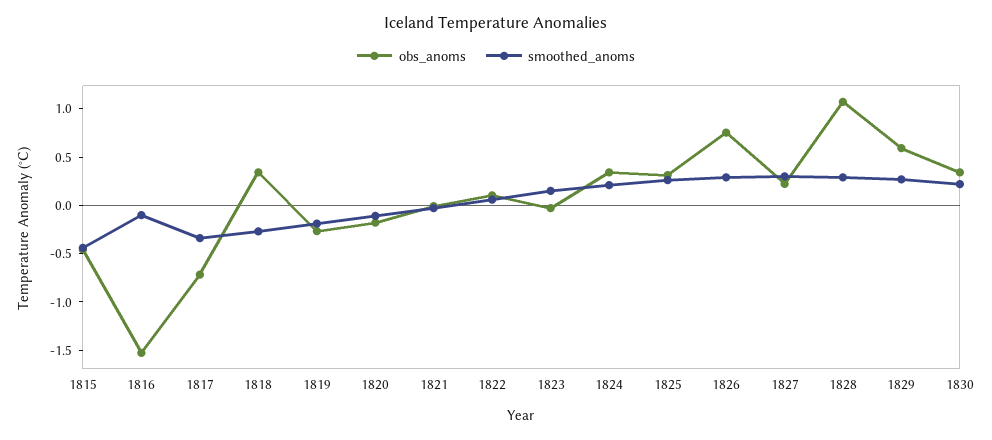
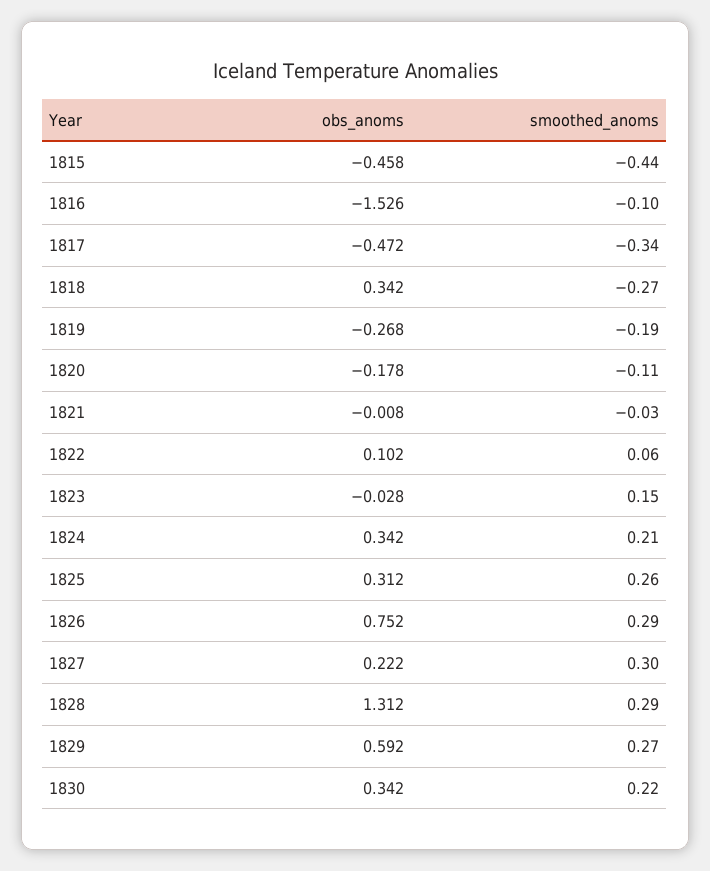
obs_anoms, 1817: -0.7 -> -0.472
obs_anoms, 1828: 1.1 -> 1.312

